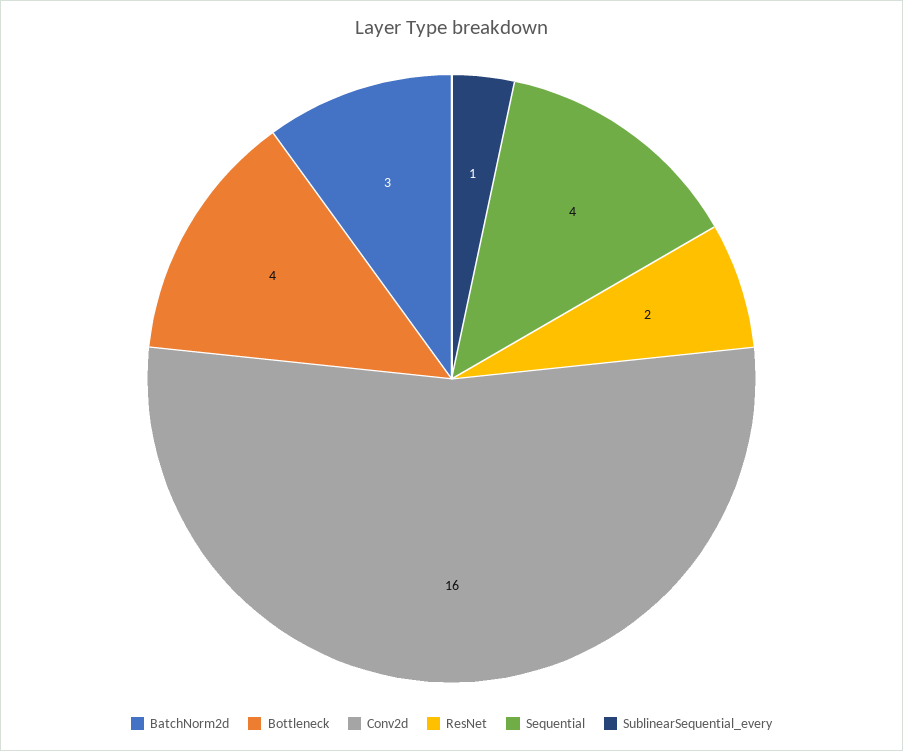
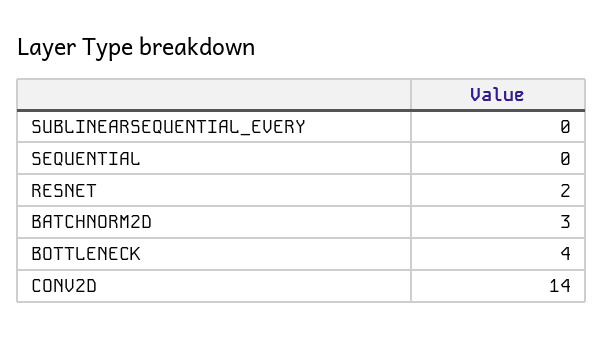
Conv2d: 16 -> 14
Sequential: 4 -> 0
SublinearSequential_every: 1 -> 0

